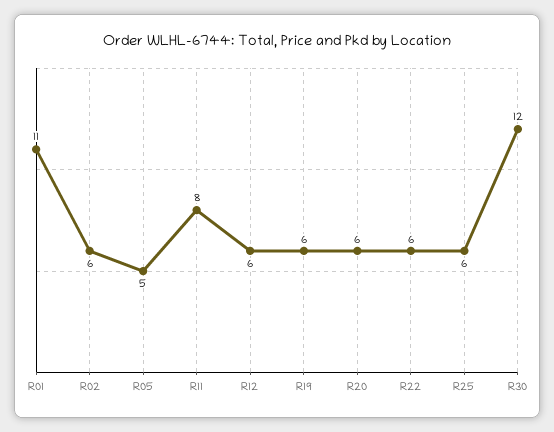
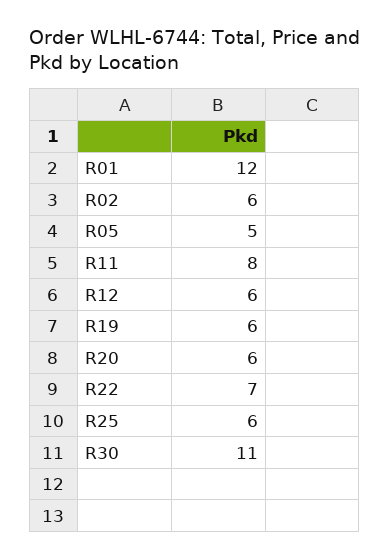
R01: 11 -> 12
R22: 6 -> 7
R30: 12 -> 11

